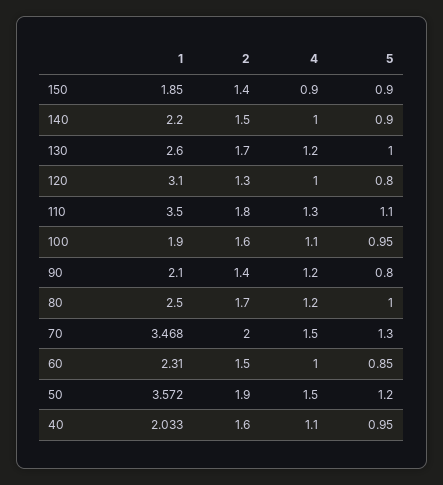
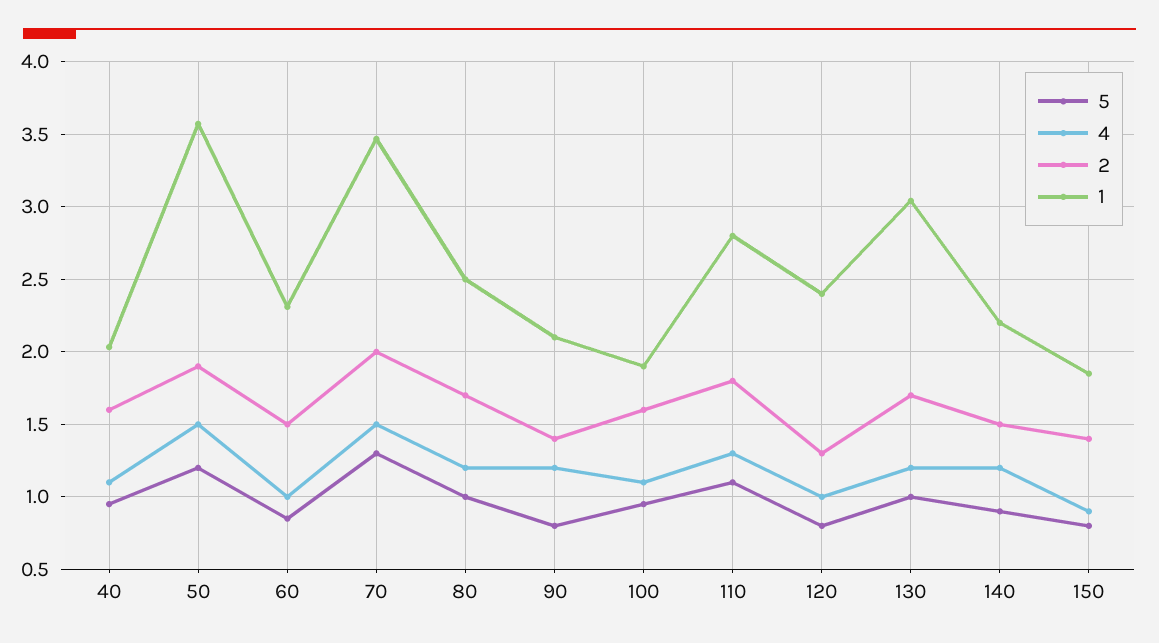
5, 150: 0.9 -> 0.8
4, 140: 1 -> 1.2
1, 130: 2.6 -> 3.05
1, 120: 3.1 -> 2.4
1, 110: 3.5 -> 2.8

